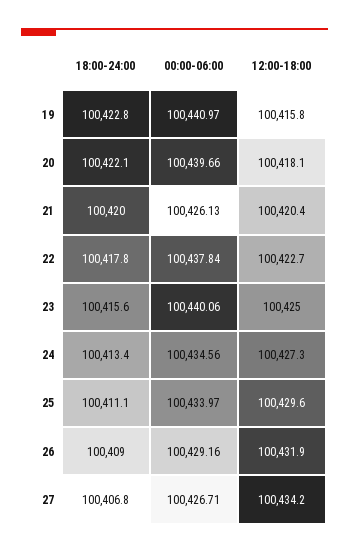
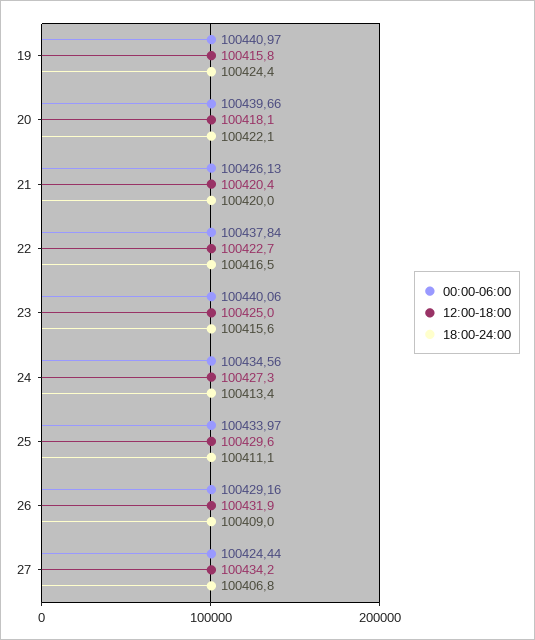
18:00-24:00, 19: 100422.8 -> 100424.4
18:00-24:00, 22: 100417.8 -> 100416.5
00:00-06:00, 27: 100426.71 -> 100424.44

